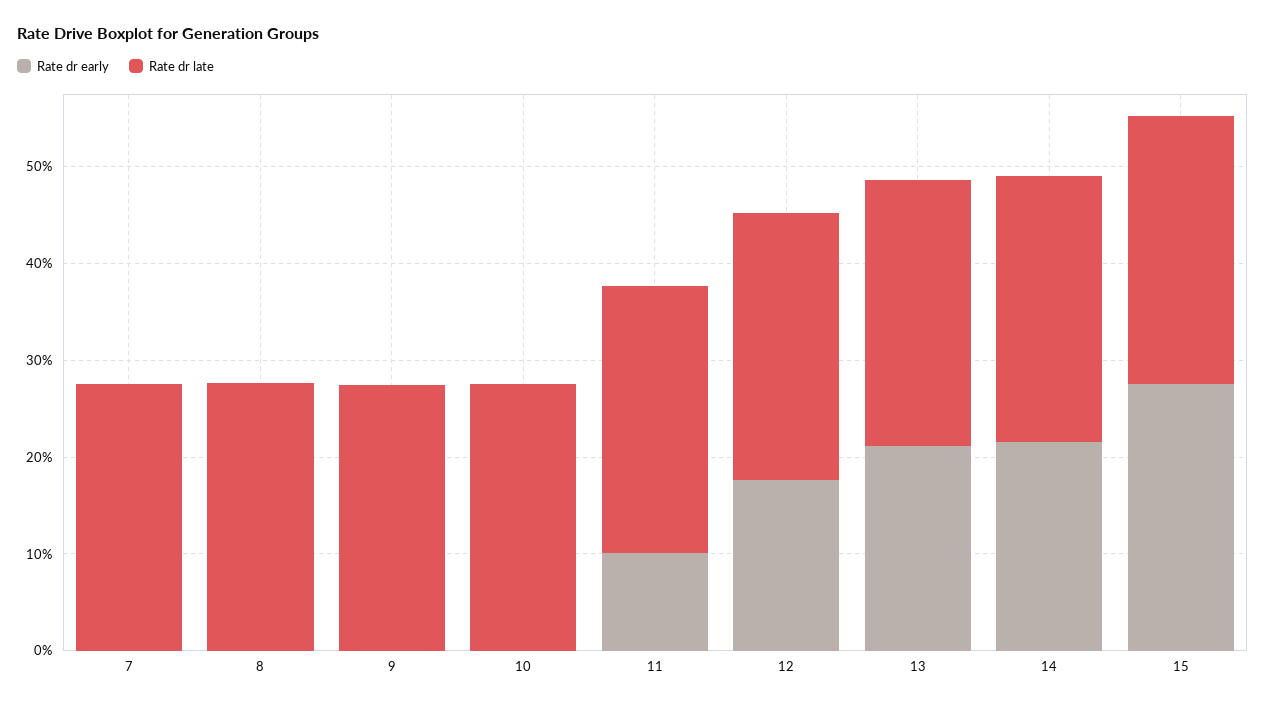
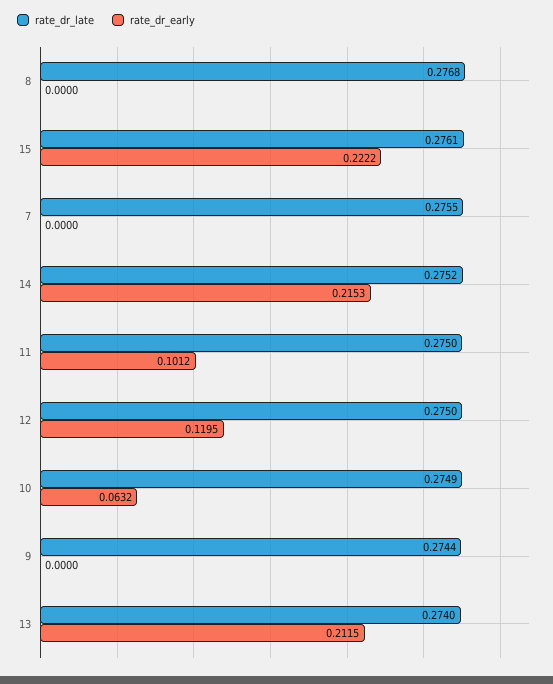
Rate dr early, 10: 0 -> 0.0632
Rate dr early, 12: 0.18 -> 0.1195
Rate dr early, 15: 0.28 -> 0.2222

